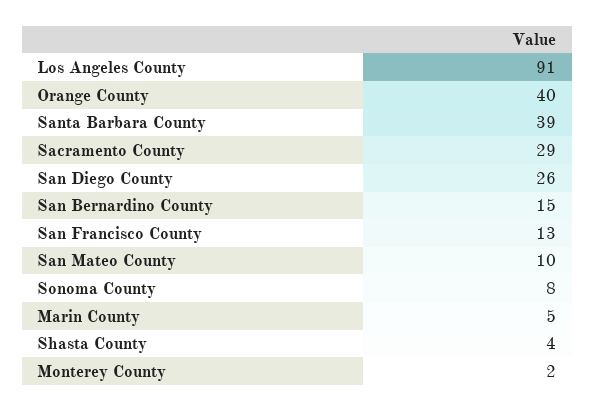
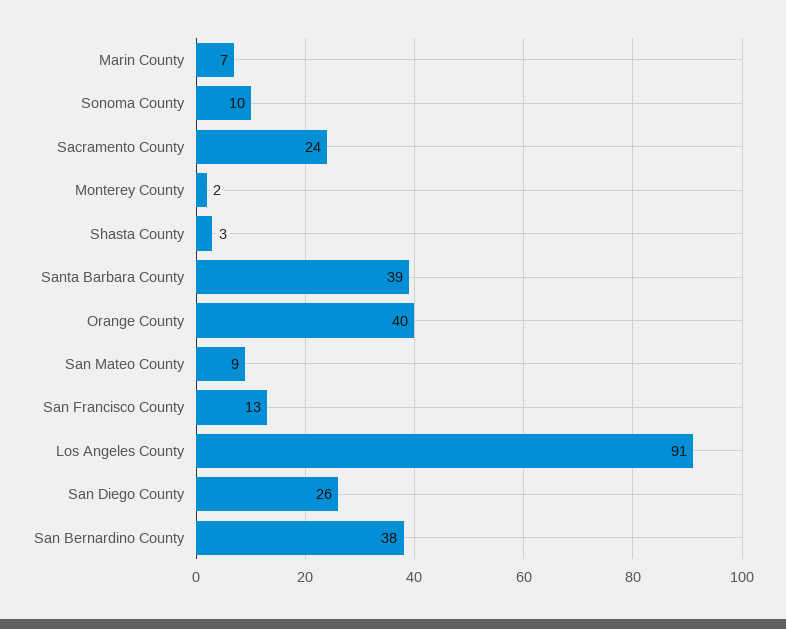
Sacramento County: 29 -> 24
San Bernardino County: 15 -> 38
San Mateo County: 10 -> 9
Sonoma County: 8 -> 10
Marin County: 5 -> 7
Shasta County: 4 -> 3

